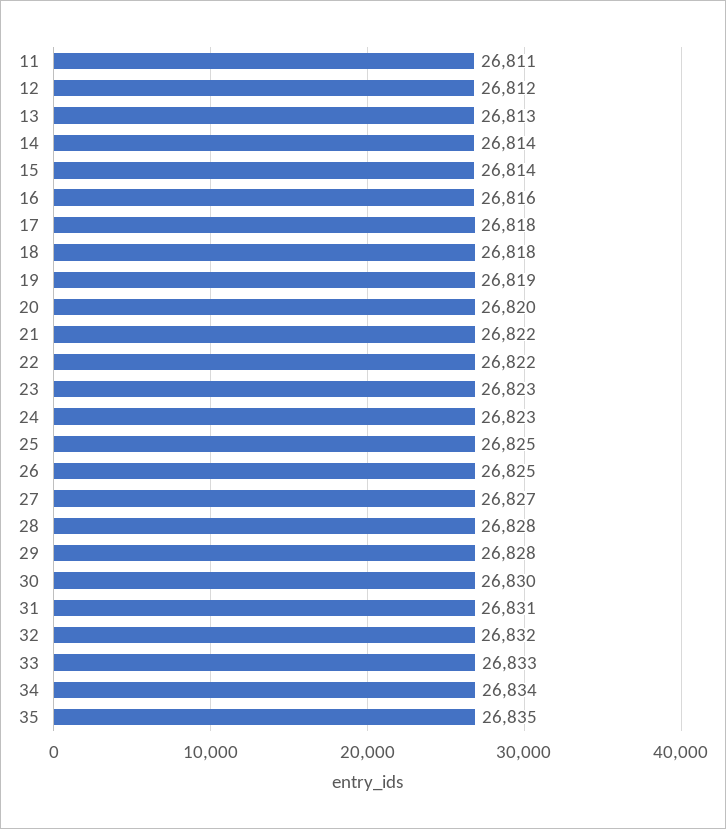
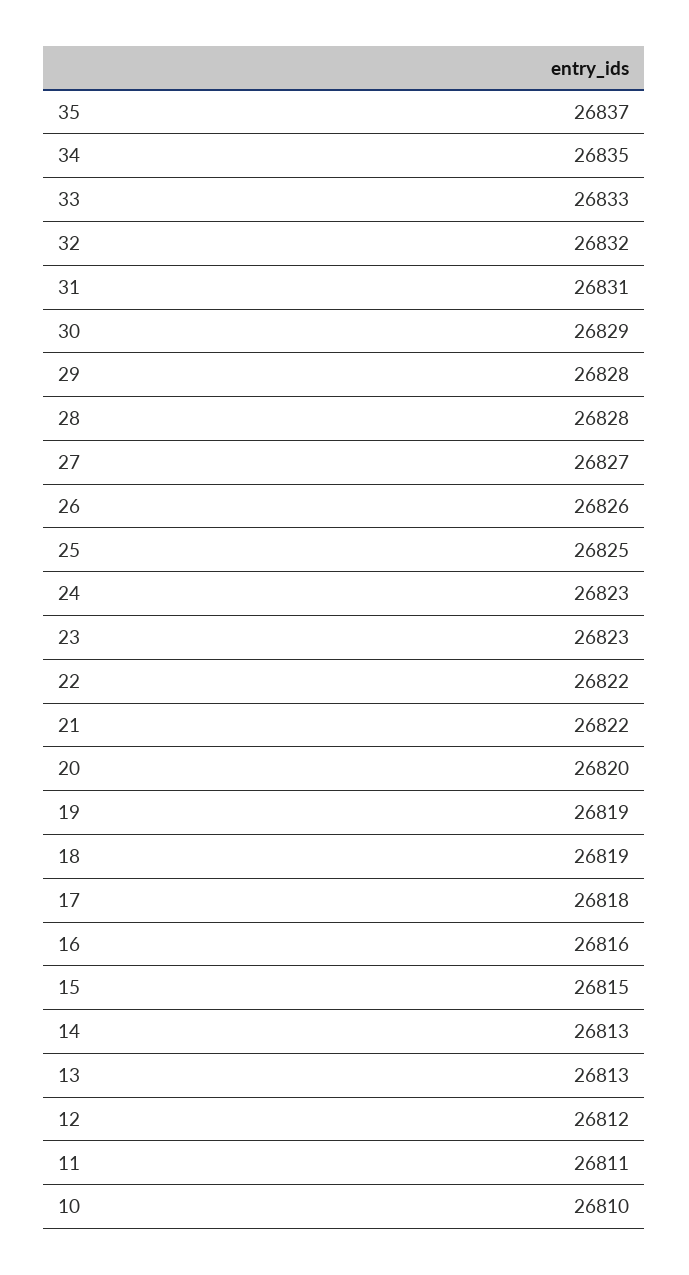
14: 26814 -> 26813
15: 26814 -> 26815
18: 26818 -> 26819
26: 26825 -> 26826
30: 26830 -> 26829
34: 26834 -> 26835
35: 26835 -> 26837
10: none -> 26810

